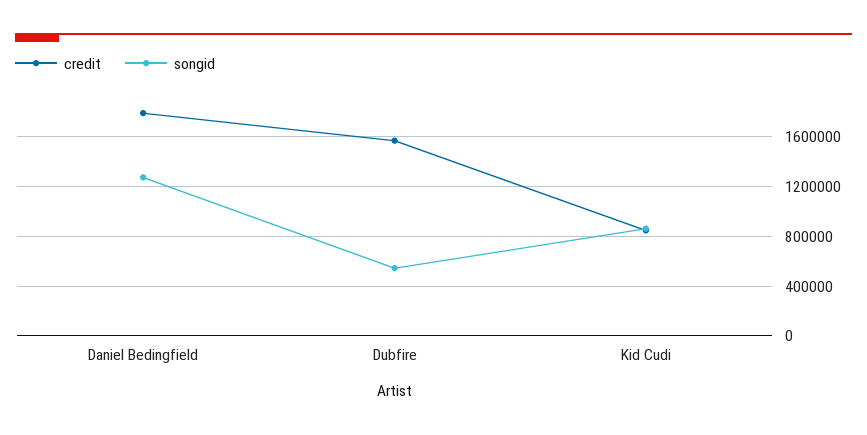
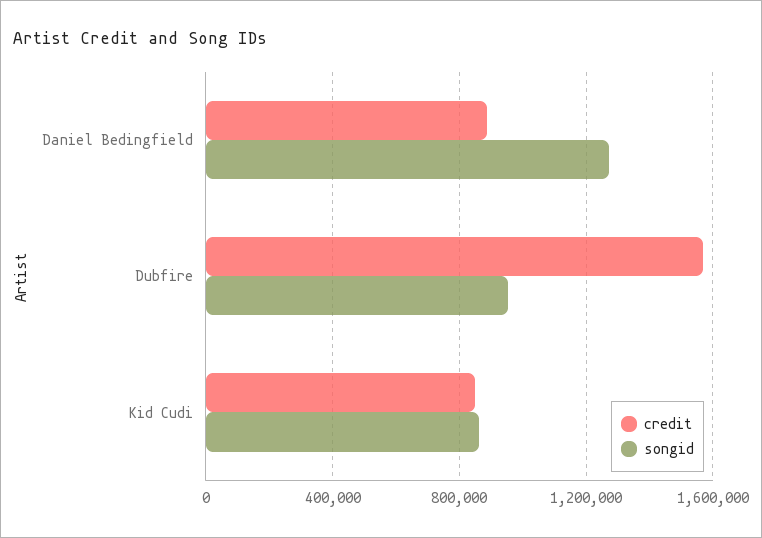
credit, Daniel Bedingfield: 1800000 -> 900000
songid, Dubfire: 550000 -> 950000

